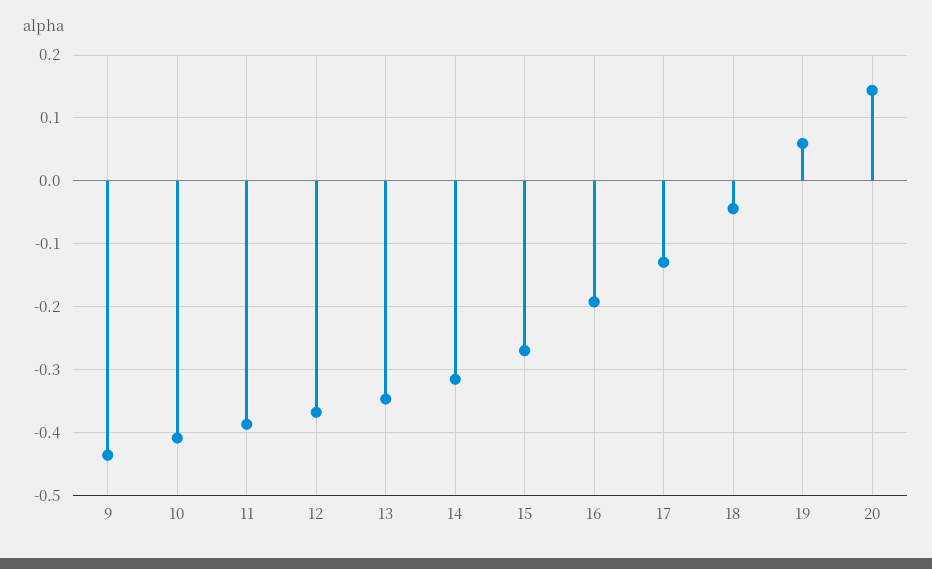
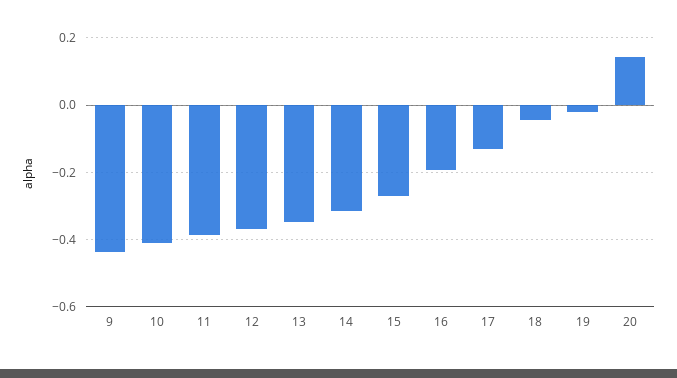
19: 0.06 -> -0.02

